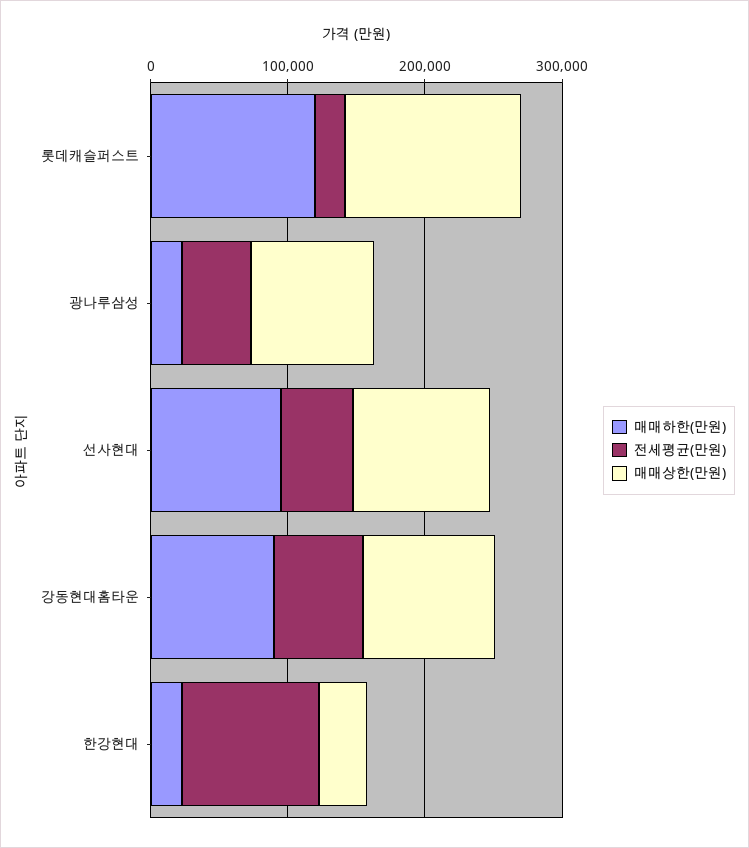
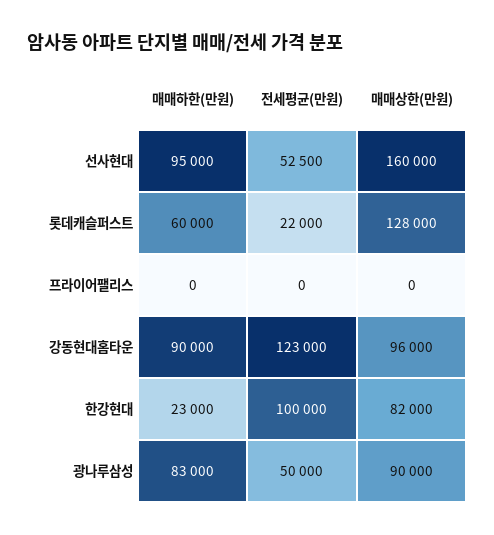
매매하한(만원), 롯데캐슬퍼스트: 120000 -> 60000
매매하한(만원), 광나루삼성: 20000 -> 83000
매매상한(만원), 선사현대: 100000 -> 160000
전세평균(만원), 강동현대홈타운: 60000 -> 123000
매매상한(만원), 한강현대: 40000 -> 82000
매매하한(만원), 프라이어팰리스: none -> 0
전세평균(만원), 프라이어팰리스: none -> 0
매매상한(만원), 프라이어팰리스: none -> 0

